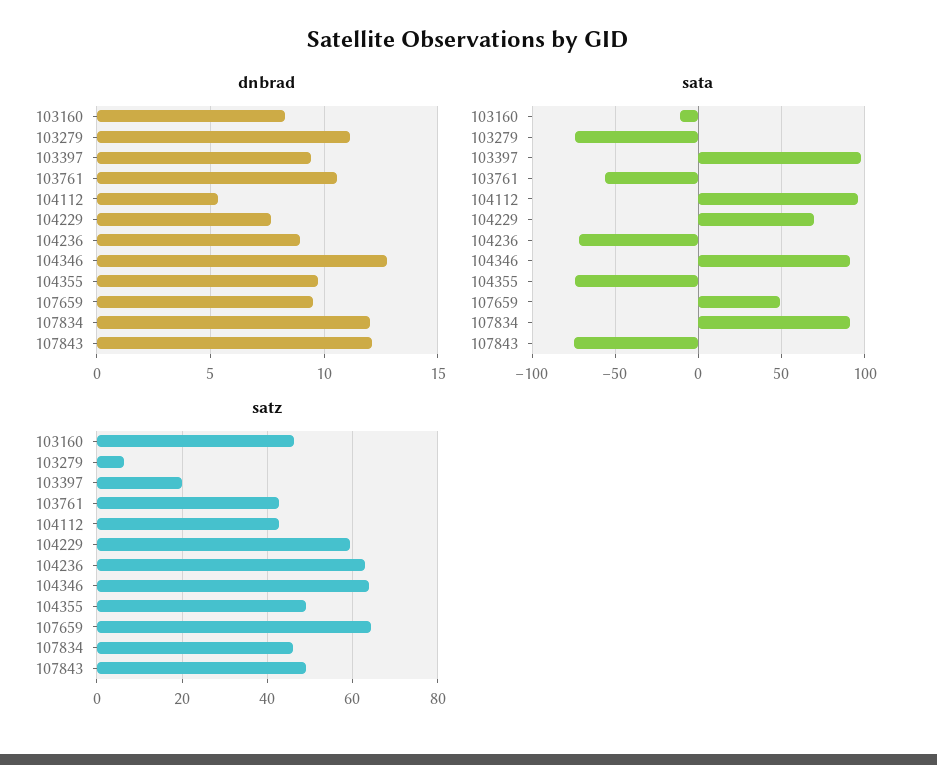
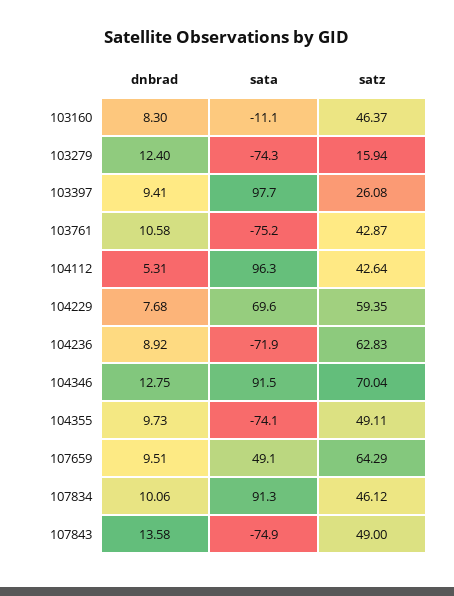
dnbrad, 103279: 11 -> 12.4
dnbrad, 107834: 12 -> 10.06
dnbrad, 107843: 12 -> 13.58
sata, 103761: -55 -> -75.2
satz, 103279: 6 -> 15.94
satz, 103397: 20 -> 26.08
satz, 104346: 64 -> 70.04

